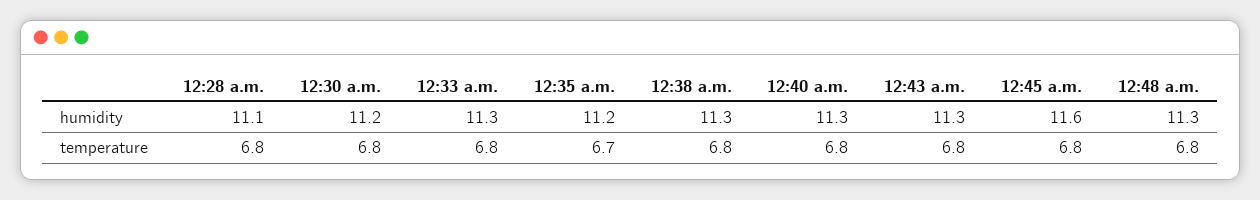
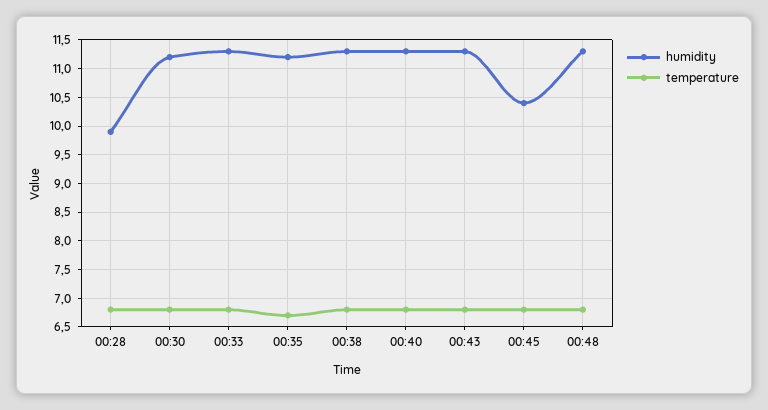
humidity, 12:28 a.m.: 11.1 -> 10
humidity, 12:45 a.m.: 11.6 -> 10.5

